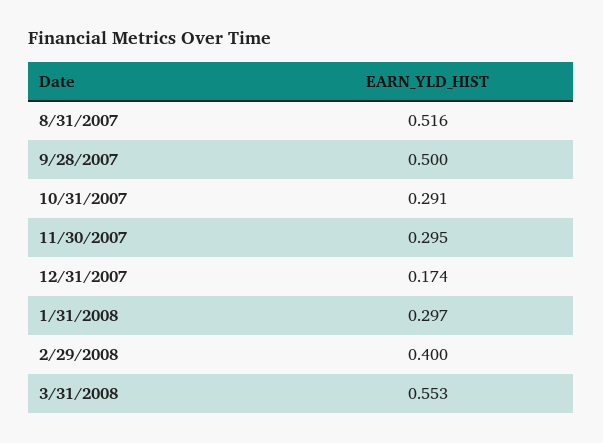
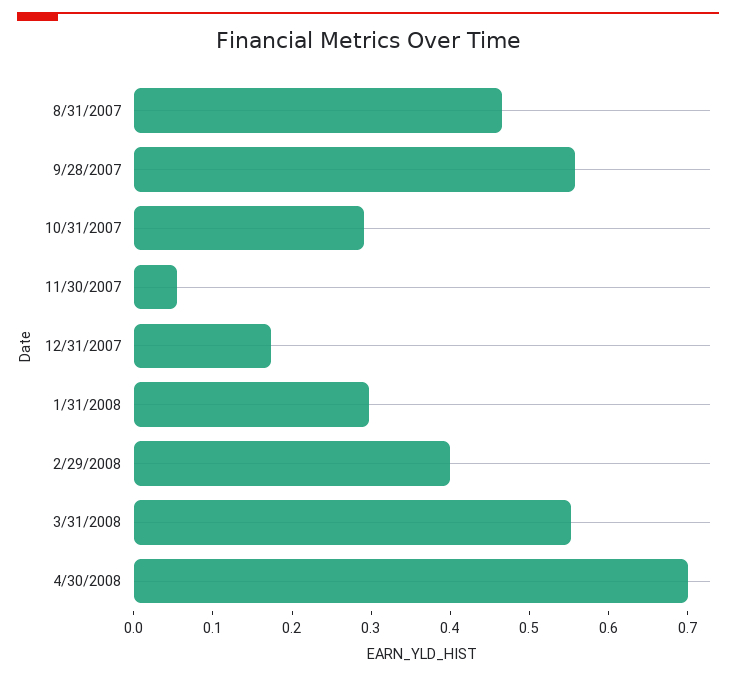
8/31/2007: 0.516 -> 0.46
9/28/2007: 0.5 -> 0.56
11/30/2007: 0.295 -> 0.06
4/30/2008: none -> 0.7

